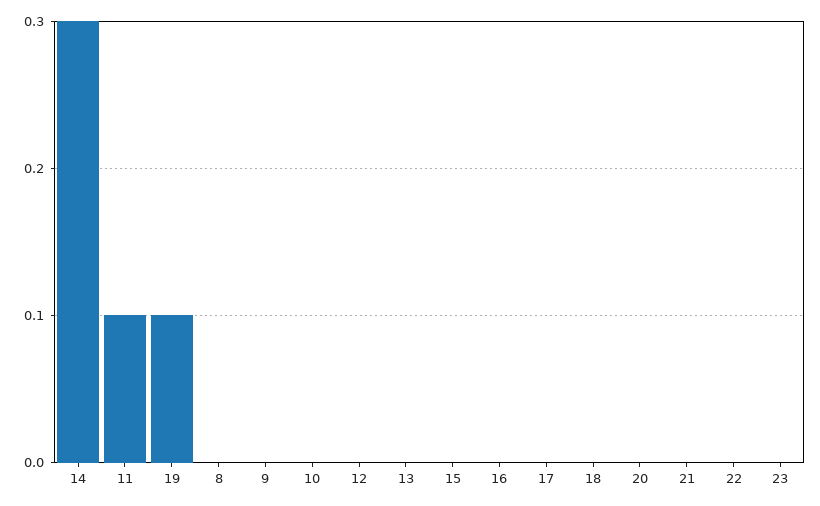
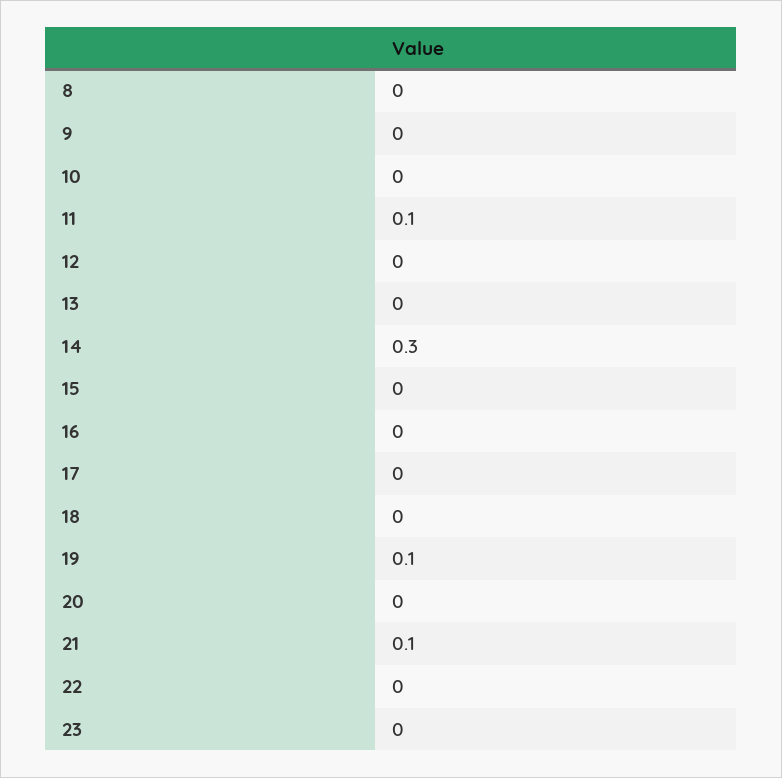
21: 0 -> 0.1

